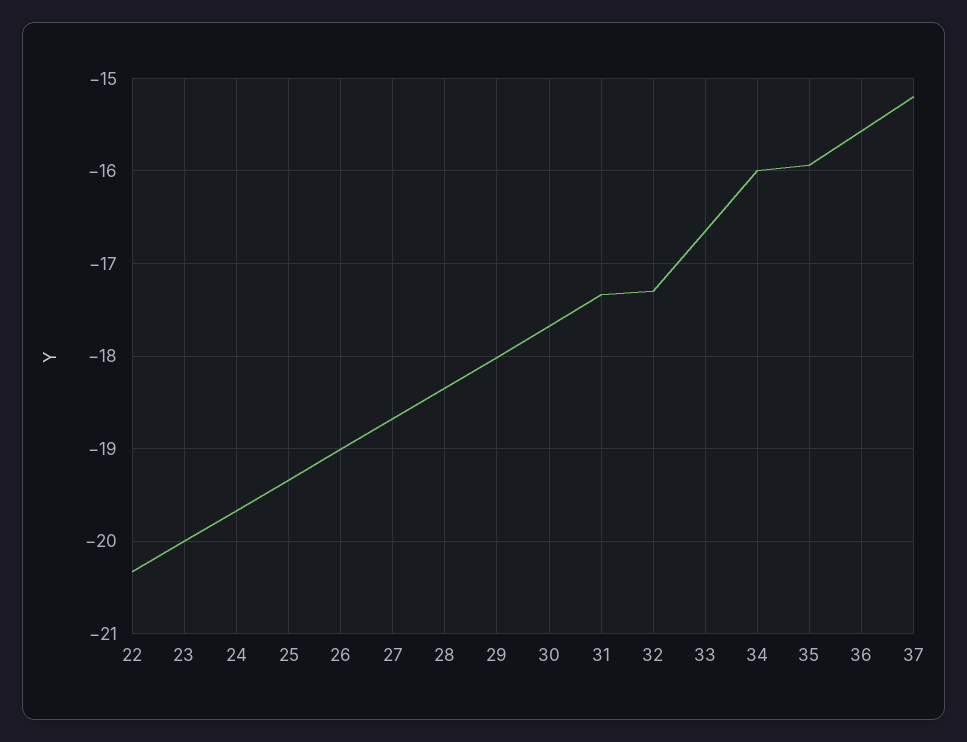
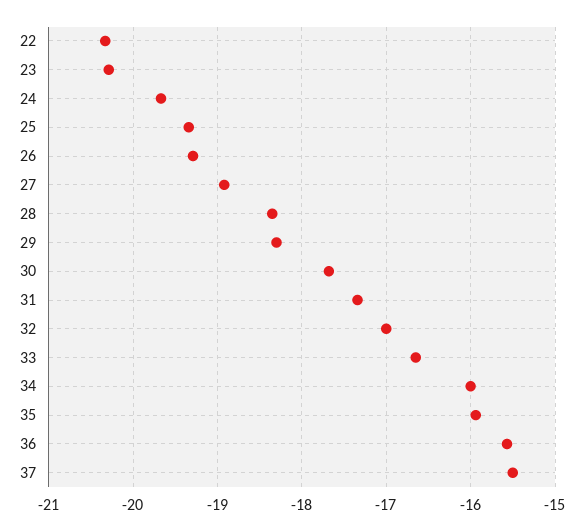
23: -20 -> -20.3
26: -19 -> -19.3
27: -18.7 -> -18.9
29: -18 -> -18.3
32: -17.3 -> -17
37: -15.2 -> -15.5

